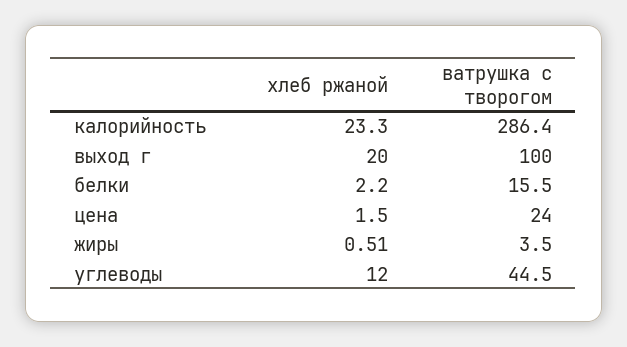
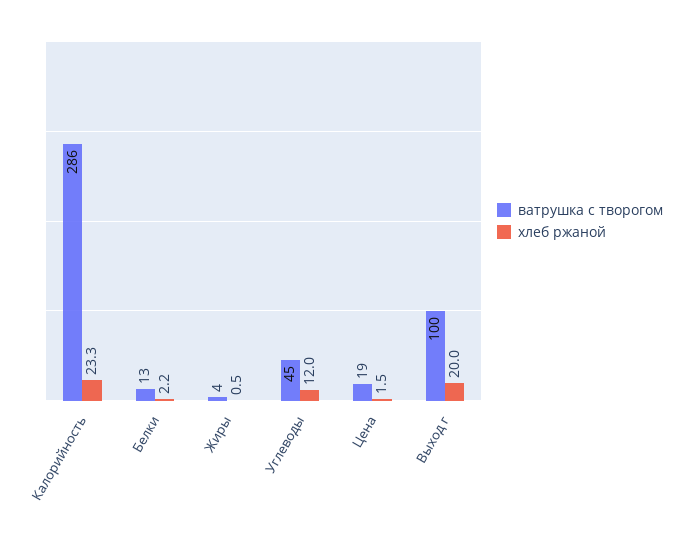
ватрушка с творогом, белки: 15.5 -> 13
ватрушка с творогом, цена: 24 -> 19

